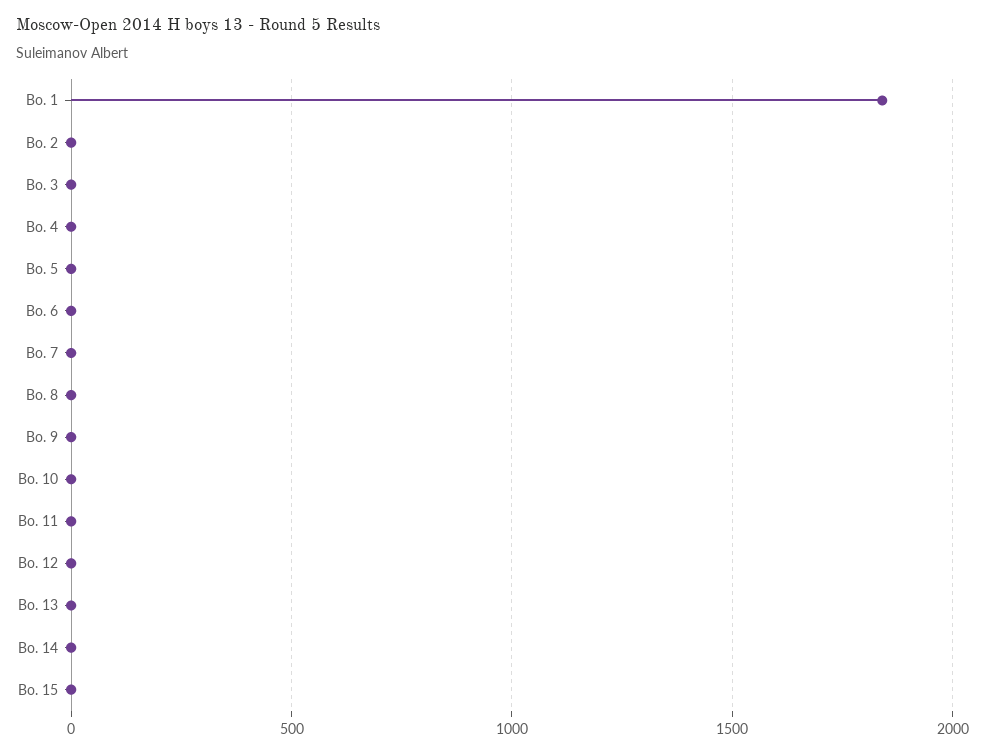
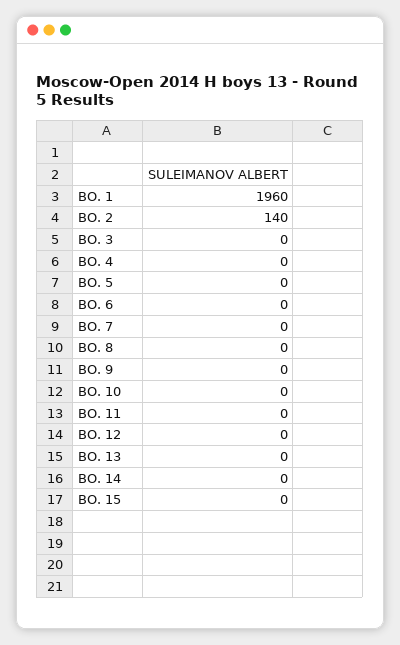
Bo. 1: 1850 -> 1960
Bo. 2: 0 -> 140

